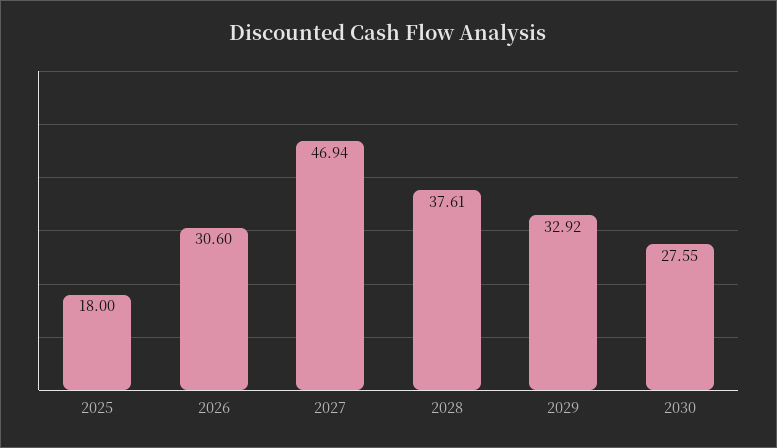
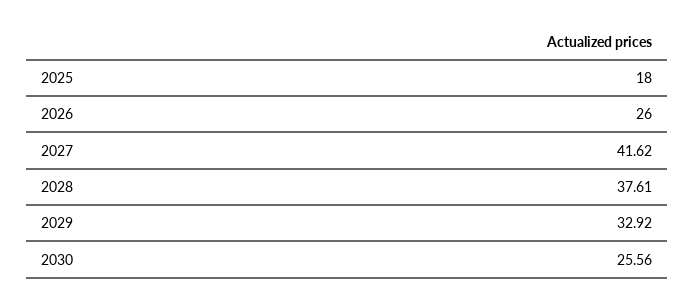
2026: 30.6 -> 26
2027: 46.94 -> 41.62
2030: 27.55 -> 25.56

